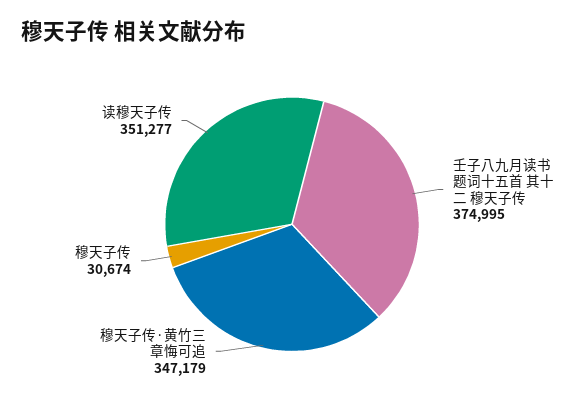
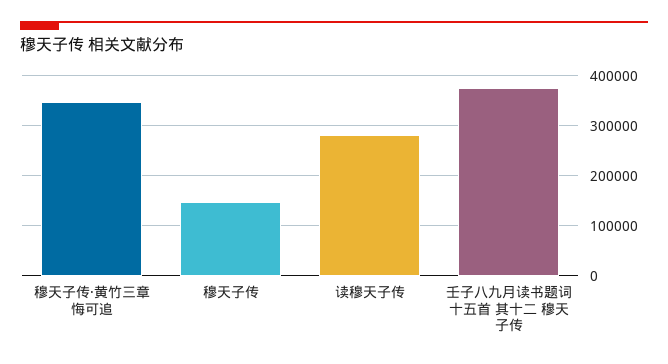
穆天子传: 30674 -> 140000
读穆天子传: 351277 -> 280000

